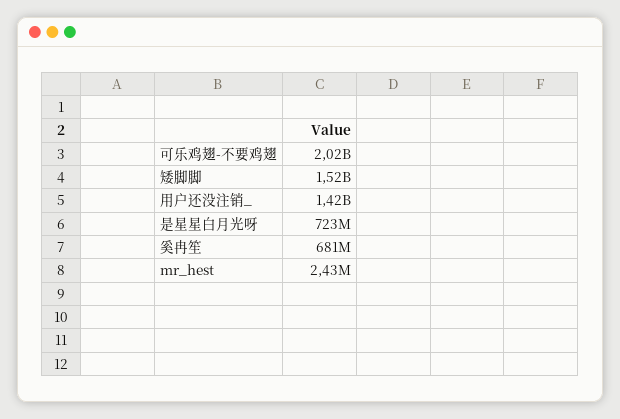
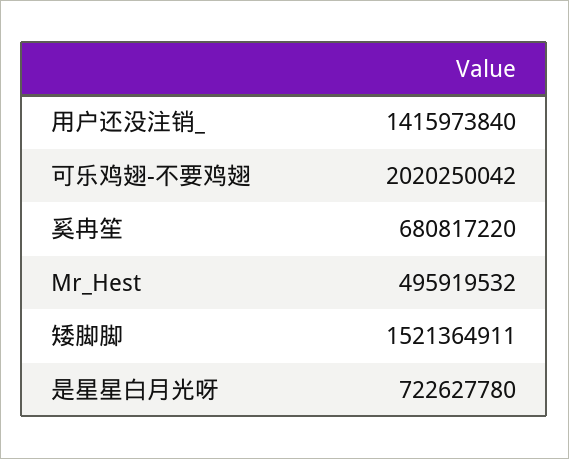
mr_hest: 2430000 -> 495919532

